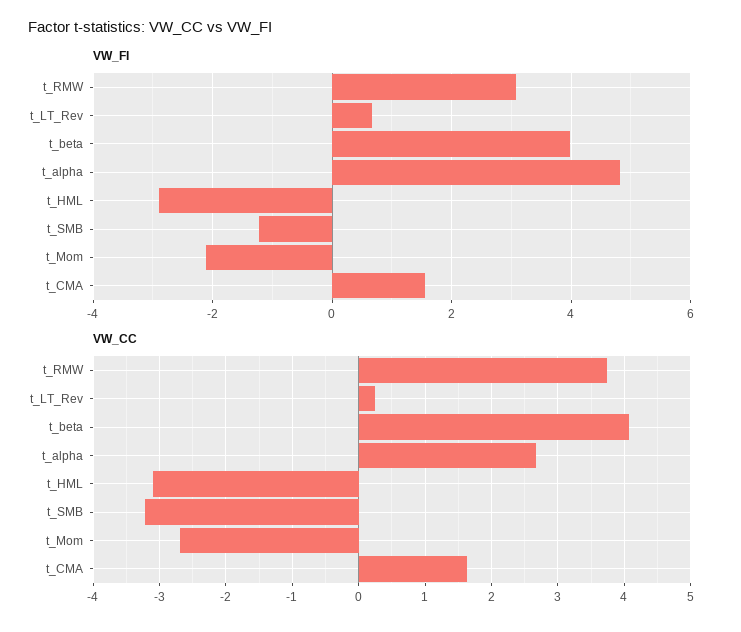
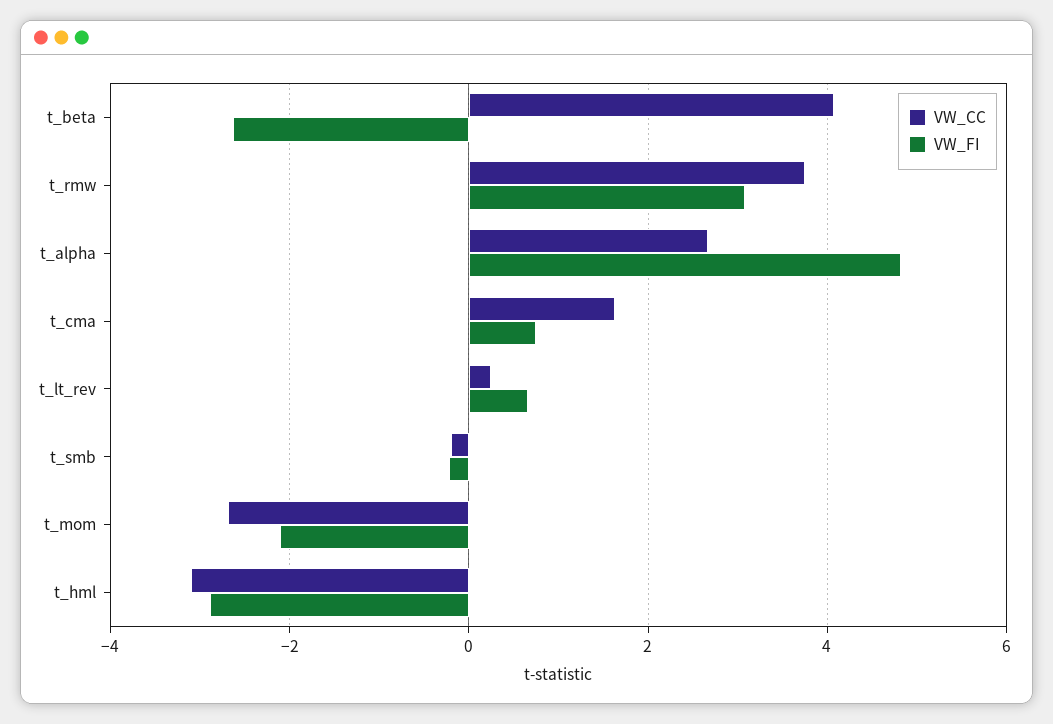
VW_FI, t_beta: 4 -> -2.6
VW_FI, t_SMB: -1.2 -> -0.2
VW_FI, t_CMA: 1.6 -> 0.8
VW_CC, t_SMB: -3.2 -> -0.2

